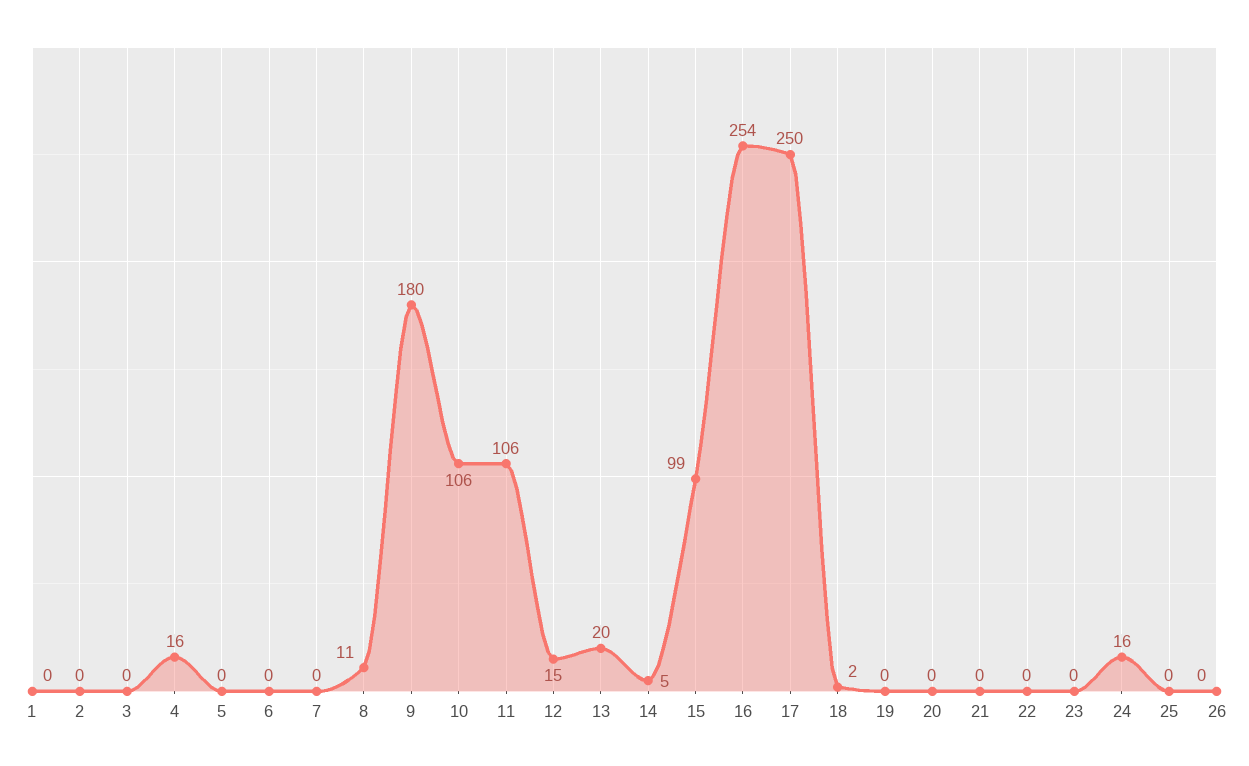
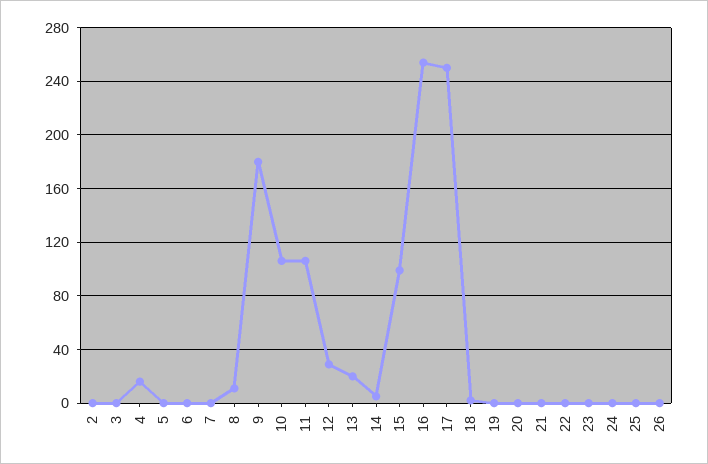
1: 0 -> none
12: 15 -> 30
24: 16 -> 0

